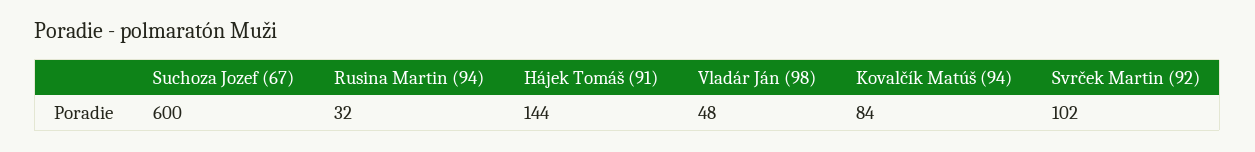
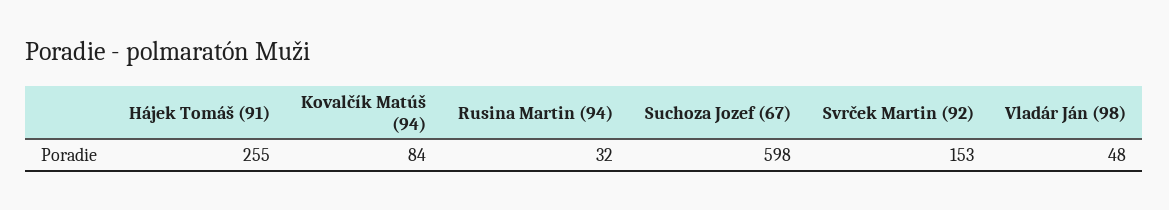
Suchoza Jozef (67): 600 -> 598
Hájek Tomáš (91): 144 -> 255
Svrček Martin (92): 102 -> 153

